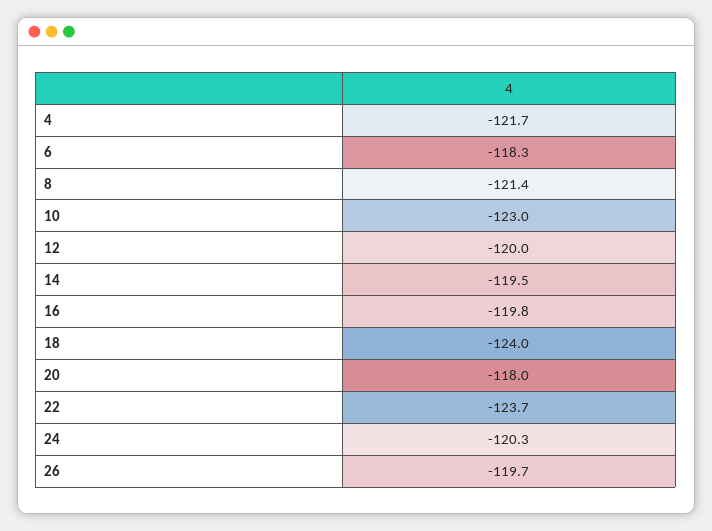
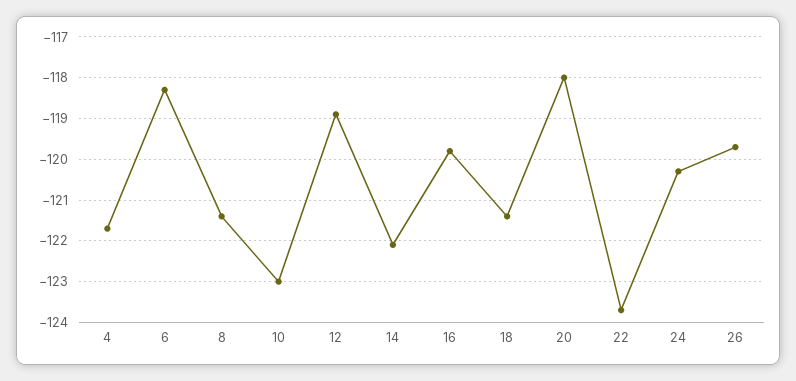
12: -120 -> -119
14: -119.5 -> -122
18: -124 -> -121.5

